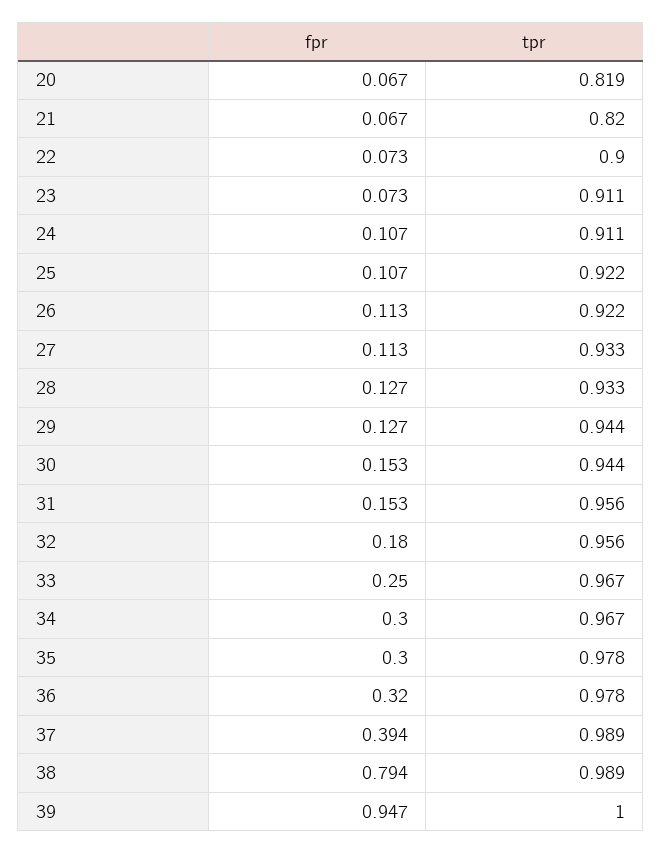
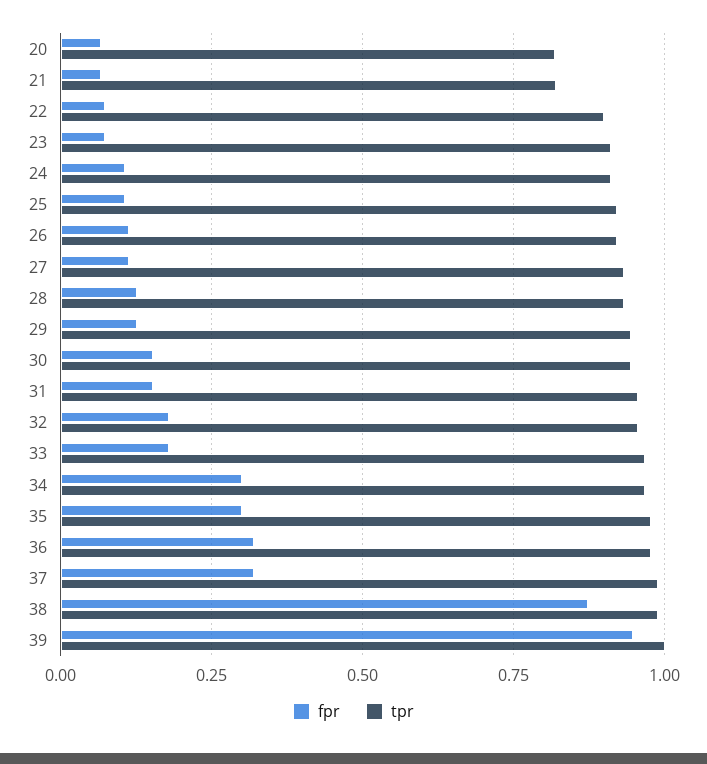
fpr, 33: 0.25 -> 0.175
fpr, 37: 0.394 -> 0.325
fpr, 38: 0.794 -> 0.875

